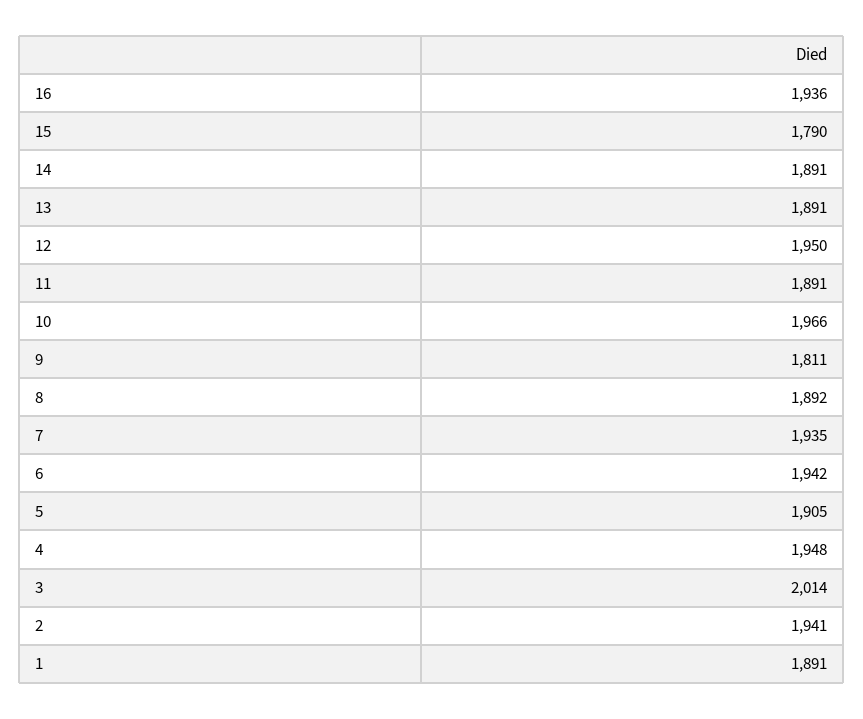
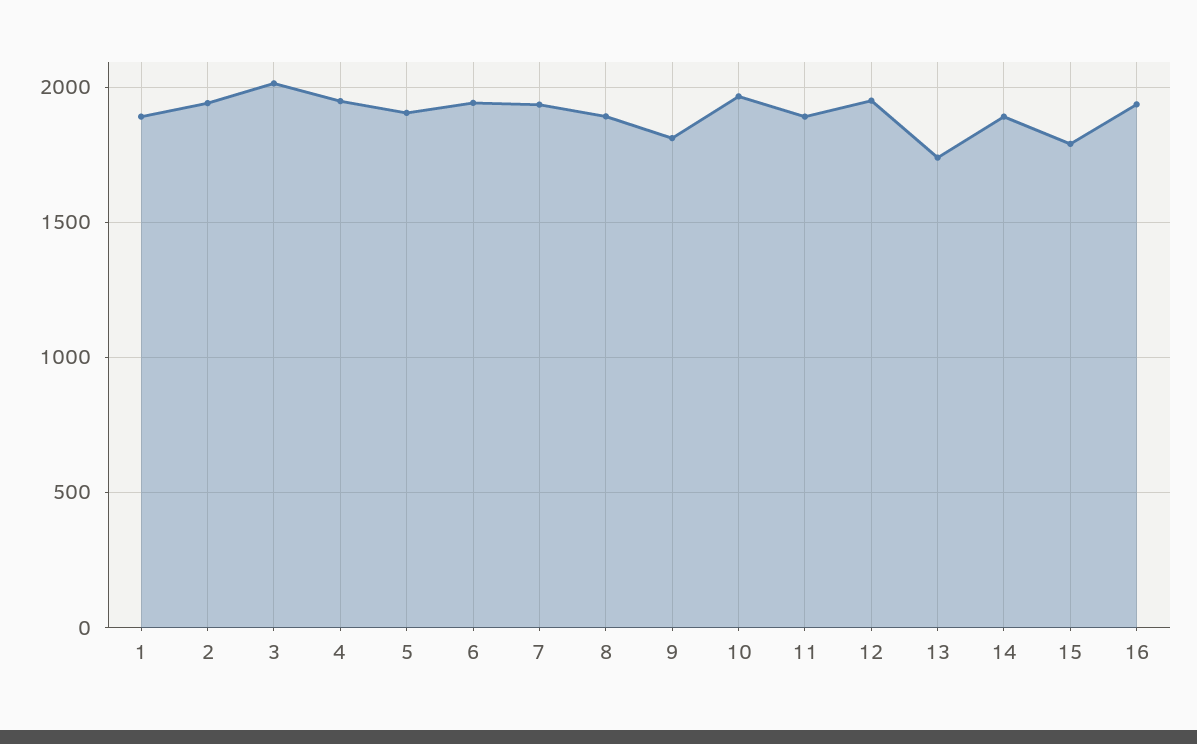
13: 1891 -> 1750

